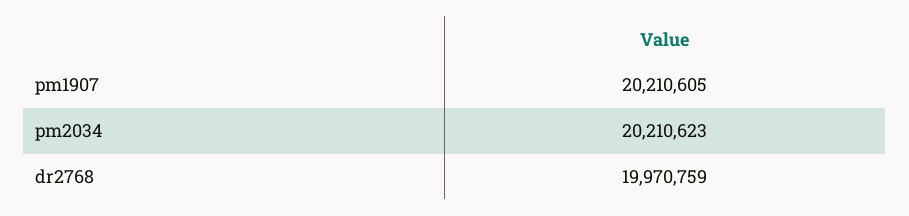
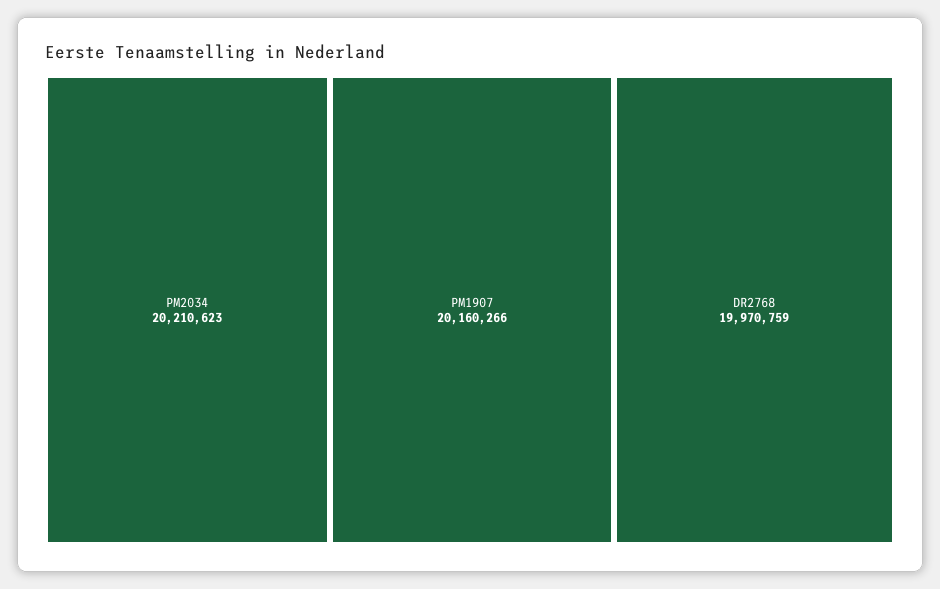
pm1907: 20210605 -> 20160266

